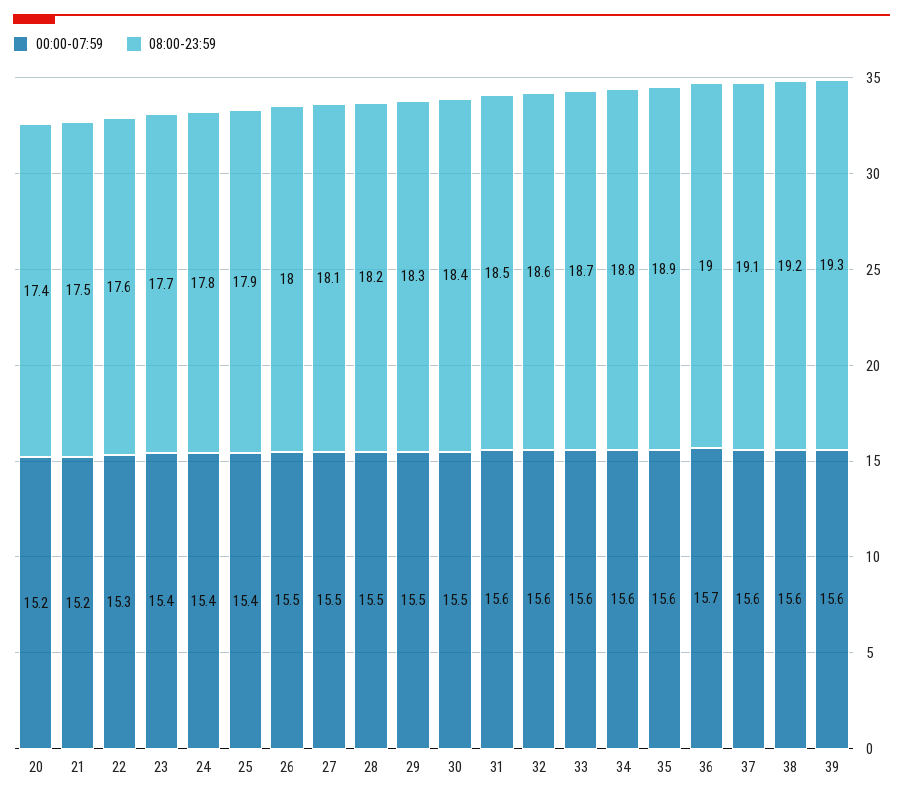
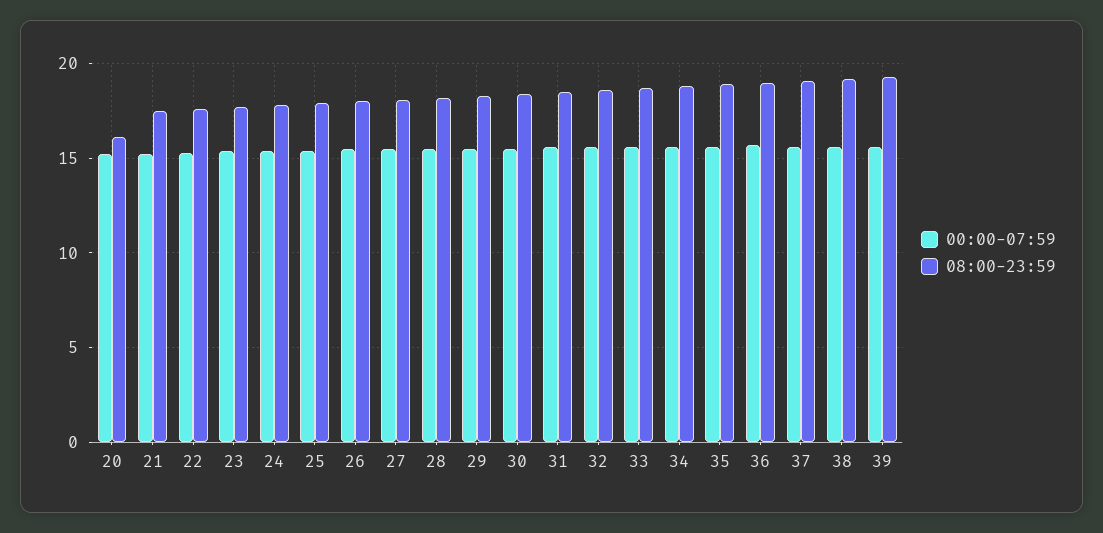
08:00-23:59, 20: 17.4 -> 16

